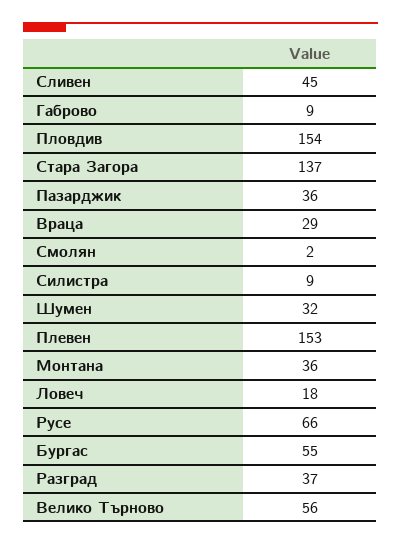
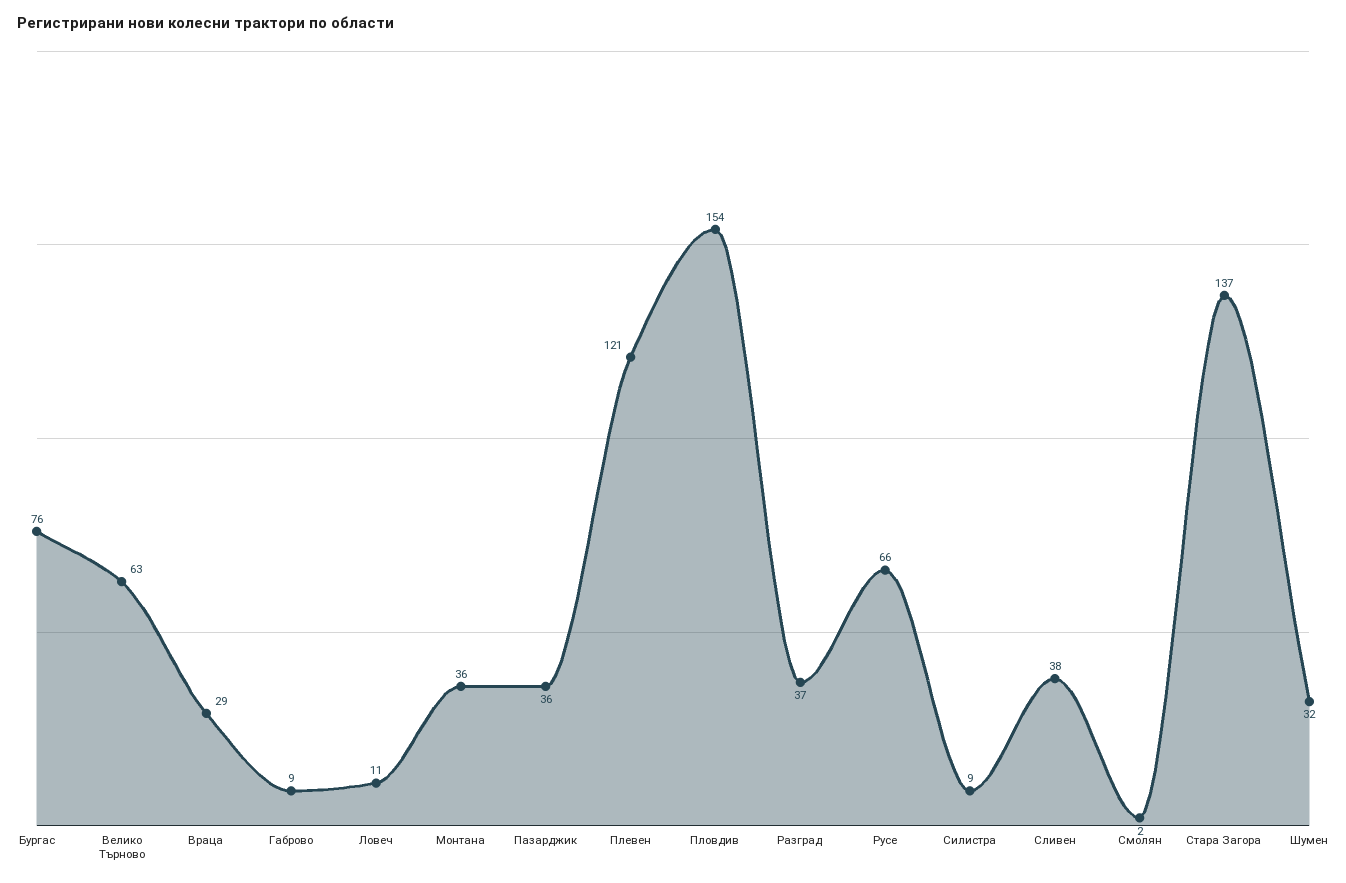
Сливен: 45 -> 38
Плевен: 153 -> 121
Ловеч: 18 -> 11
Бургас: 55 -> 76
Велико Търново: 56 -> 63

